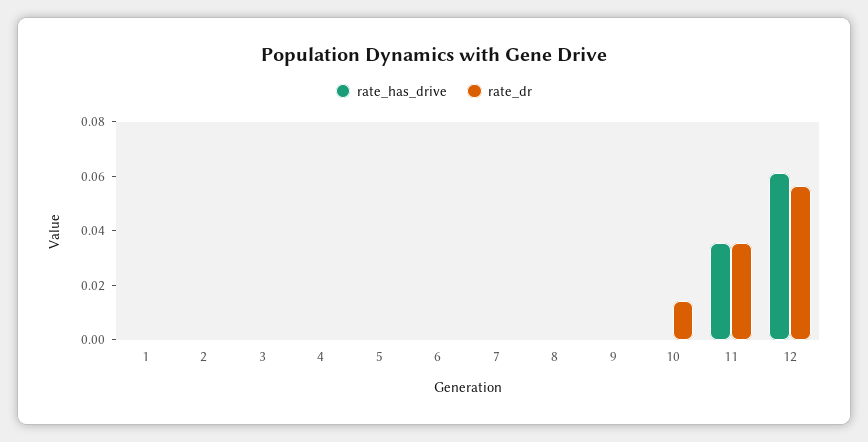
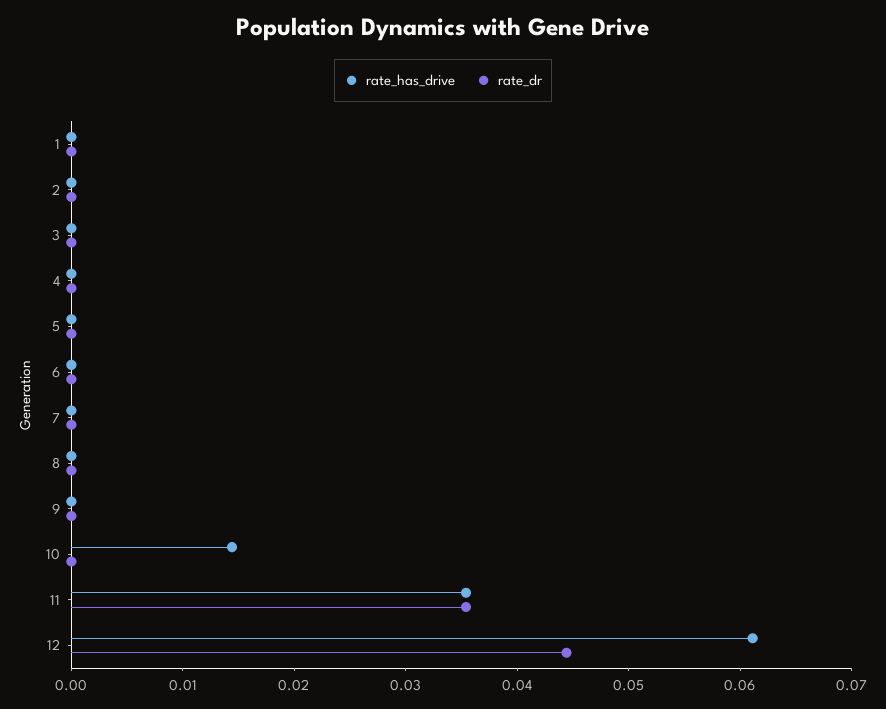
rate_has_drive, 10: 0 -> 0.014
rate_dr, 10: 0.015 -> 0
rate_dr, 12: 0.055 -> 0.044

